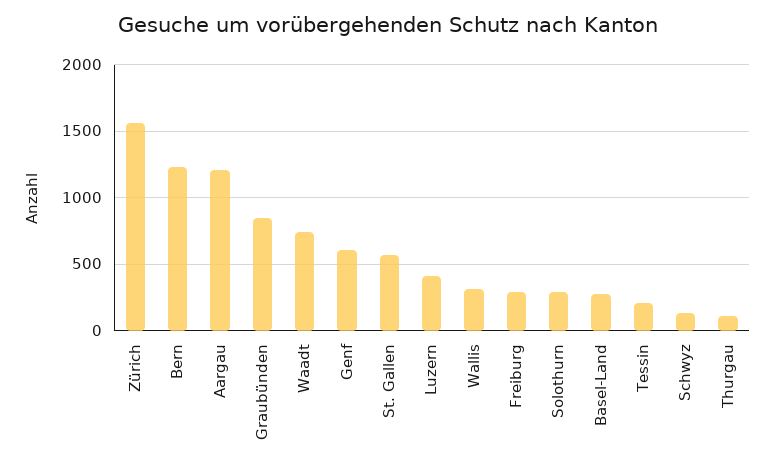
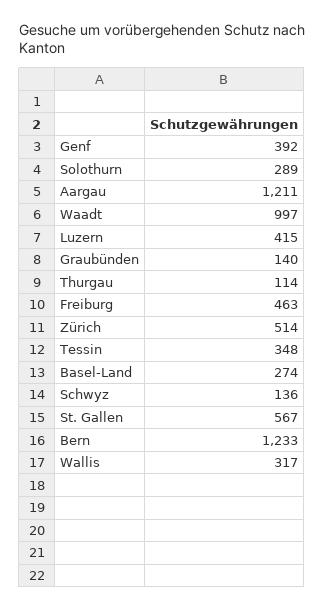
Zürich: 1550 -> 514
Graubünden: 850 -> 140
Waadt: 750 -> 997
Genf: 600 -> 392
Freiburg: 300 -> 463
Tessin: 200 -> 348

